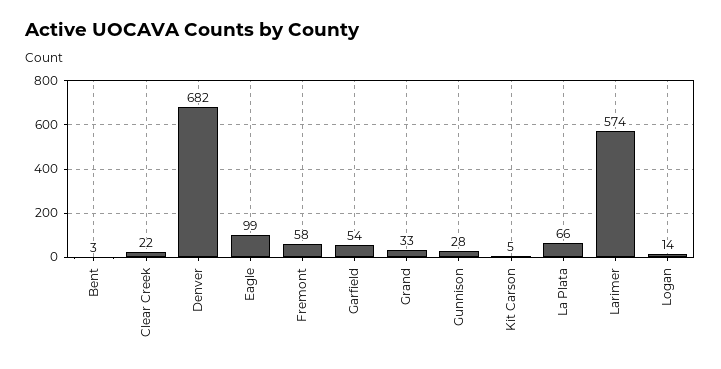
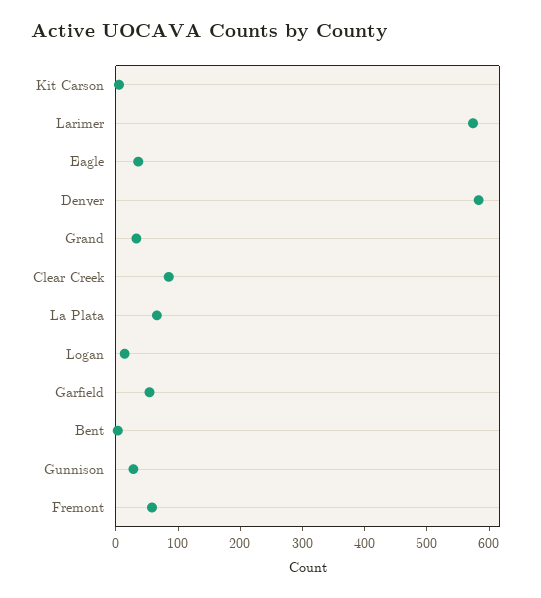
Clear Creek: 22 -> 80
Denver: 682 -> 580
Eagle: 99 -> 40

